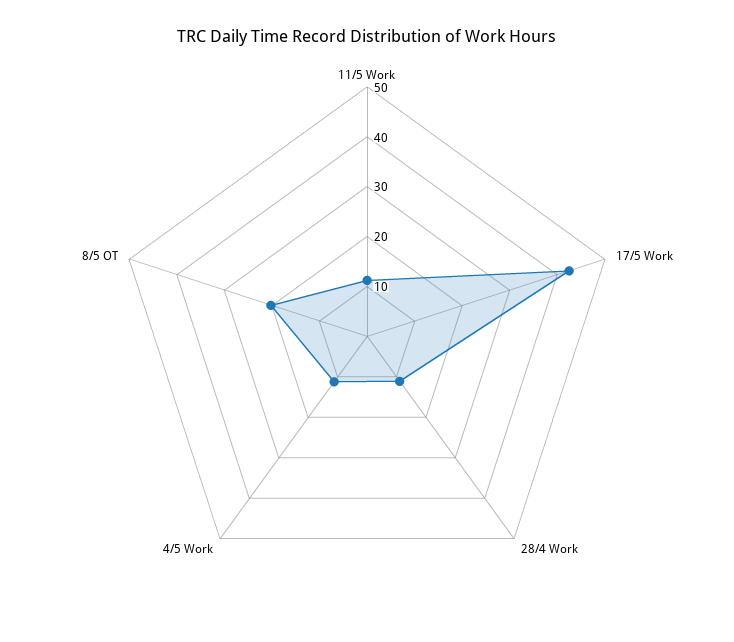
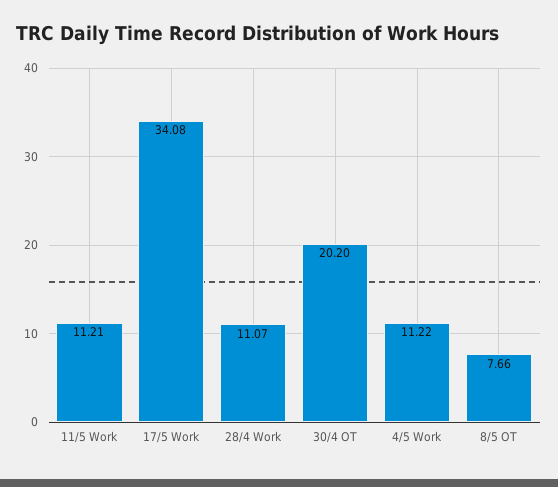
17/5 Work: 42 -> 34.08
8/5 OT: 20 -> 7.66
30/4 OT: none -> 20.2

